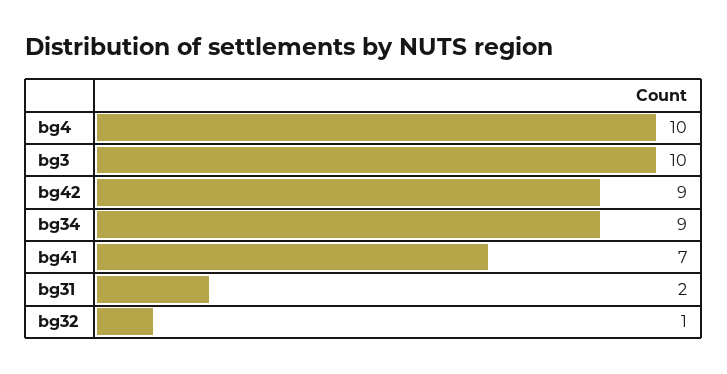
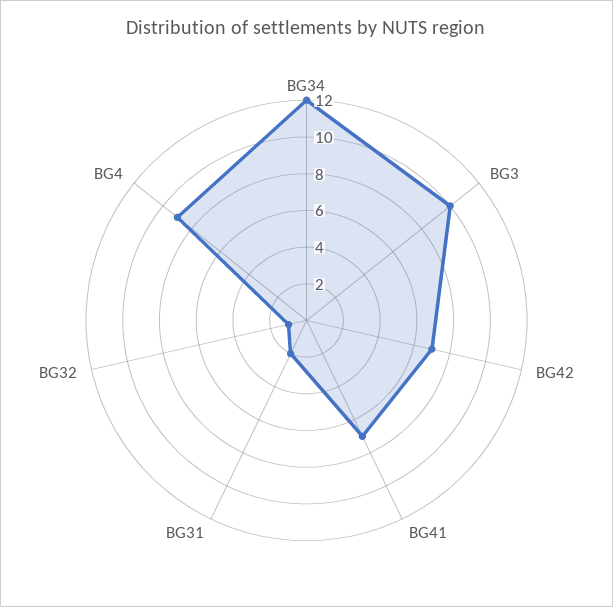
bg4: 10 -> 9
bg42: 9 -> 7
bg34: 9 -> 12

